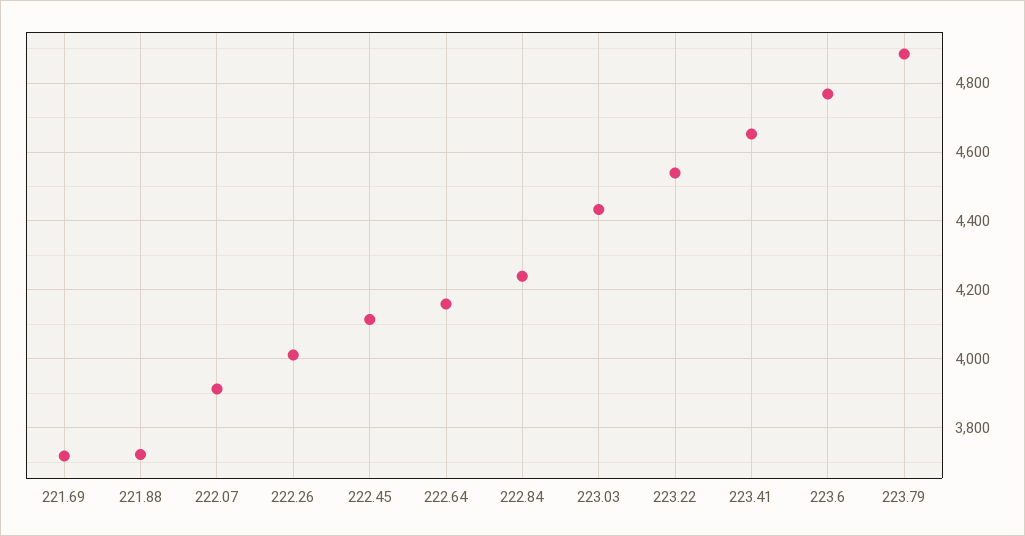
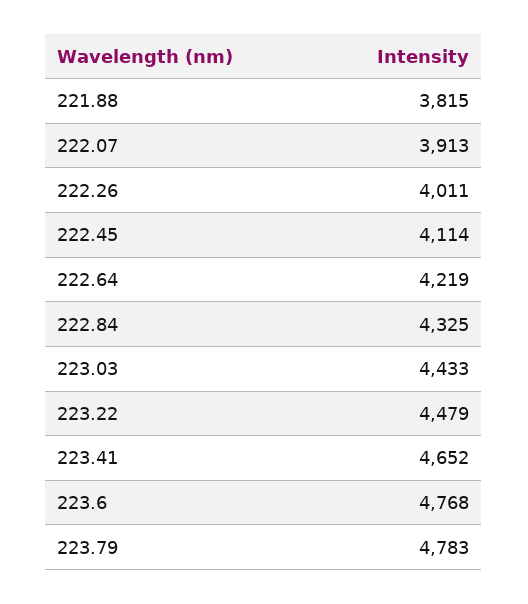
221.69: 3720 -> none
221.88: 3720 -> 3815
222.64: 4160 -> 4219
222.84: 4240 -> 4325
223.22: 4540 -> 4479
223.79: 4880 -> 4783

